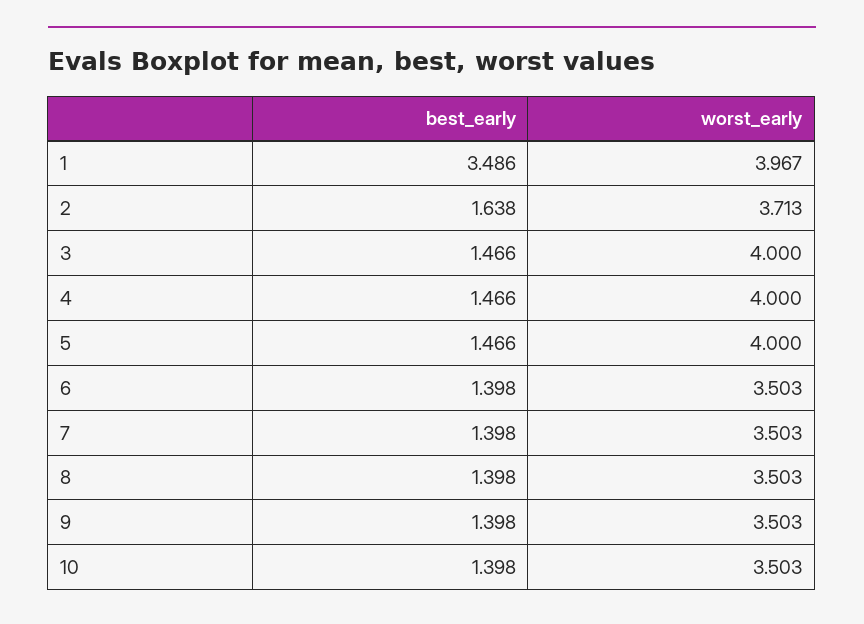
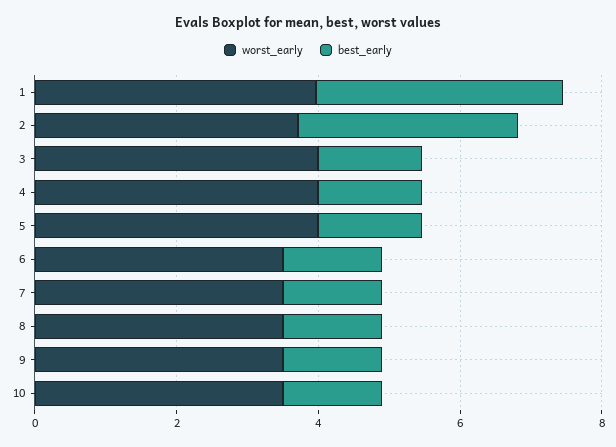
best_early, 2: 1.638 -> 3

